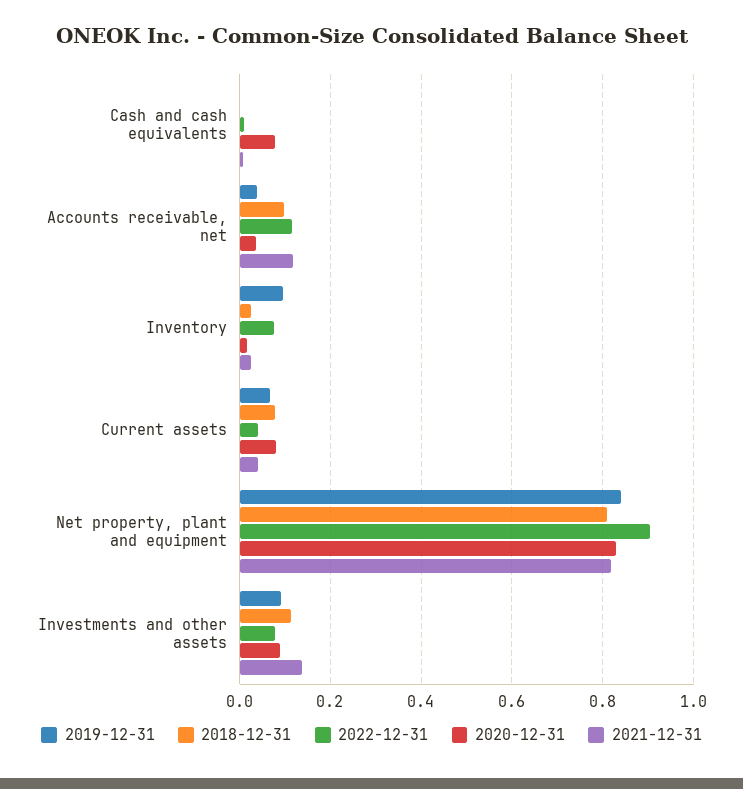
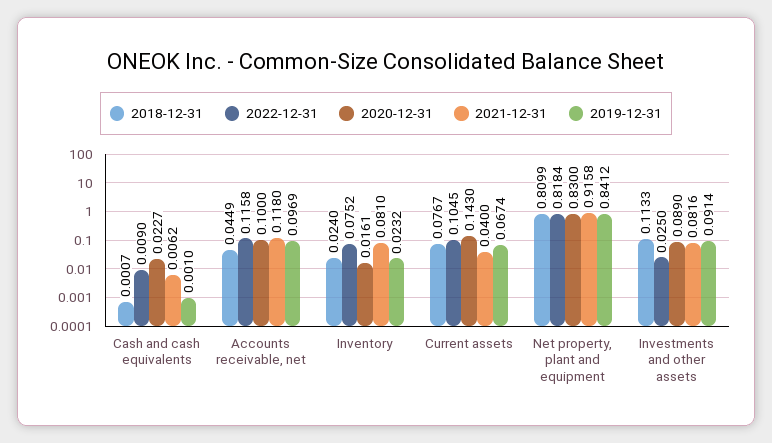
2020-12-31, Cash and cash equivalents: 0.08 -> 0.0227
2019-12-31, Accounts receivable, net: 0.04 -> 0.0969
2018-12-31, Accounts receivable, net: 0.1 -> 0.0449
2020-12-31, Accounts receivable, net: 0.04 -> 0.1
2019-12-31, Inventory: 0.1 -> 0.0232
2021-12-31, Inventory: 0.02 -> 0.081
2022-12-31, Current assets: 0.04 -> 0.1045
2020-12-31, Current assets: 0.08 -> 0.143
2022-12-31, Net property, plant and equipment: 0.9 -> 0.8184
2021-12-31, Net property, plant and equipment: 0.82 -> 0.9158
2022-12-31, Investments and other assets: 0.08 -> 0.025
2021-12-31, Investments and other assets: 0.14 -> 0.0816

